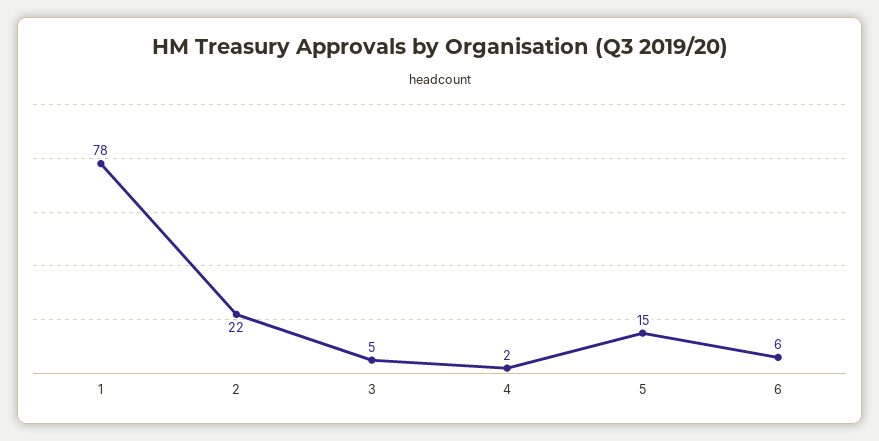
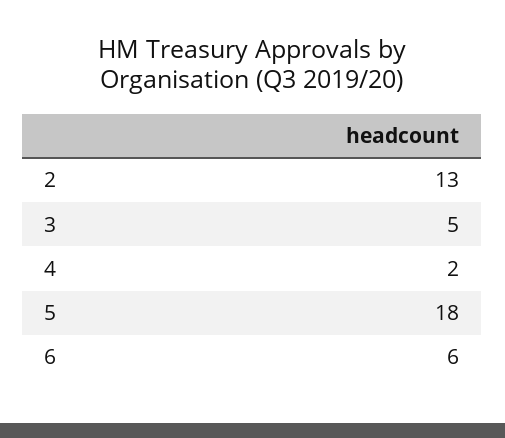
1: 78 -> none
2: 22 -> 13
5: 15 -> 18

